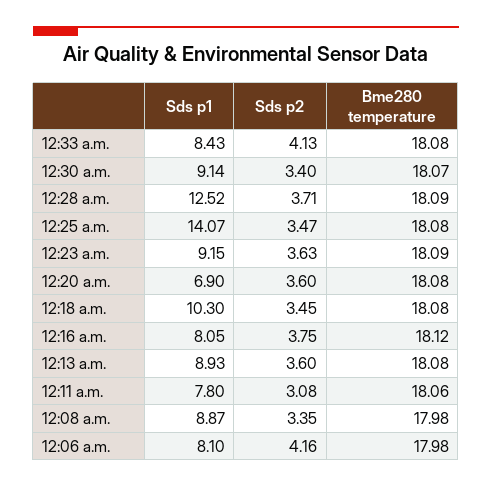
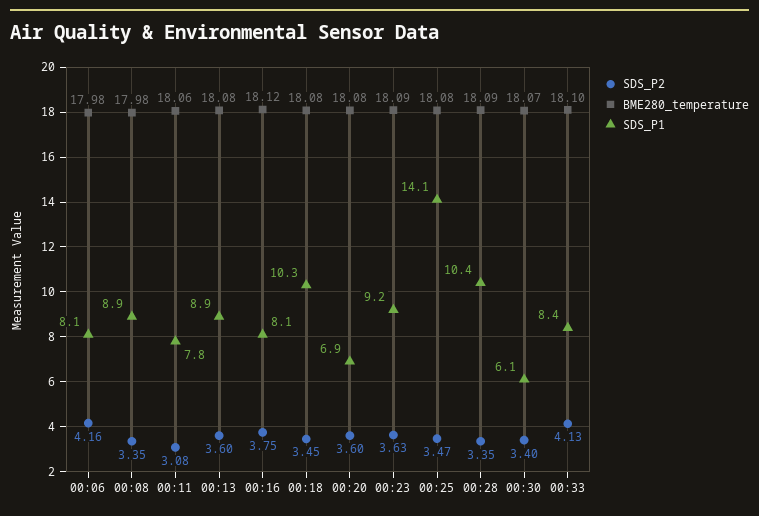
Bme280 temperature, 12:33 a.m.: 18.08 -> 18.1
Sds p1, 12:30 a.m.: 9.14 -> 6.1
Sds p1, 12:28 a.m.: 12.52 -> 10.4
Sds p2, 12:28 a.m.: 3.71 -> 3.35

